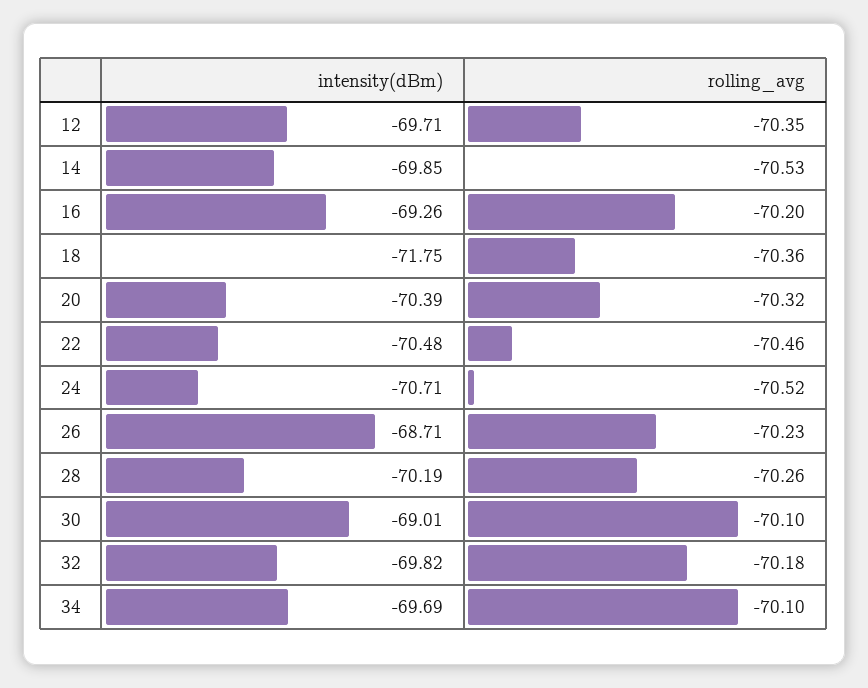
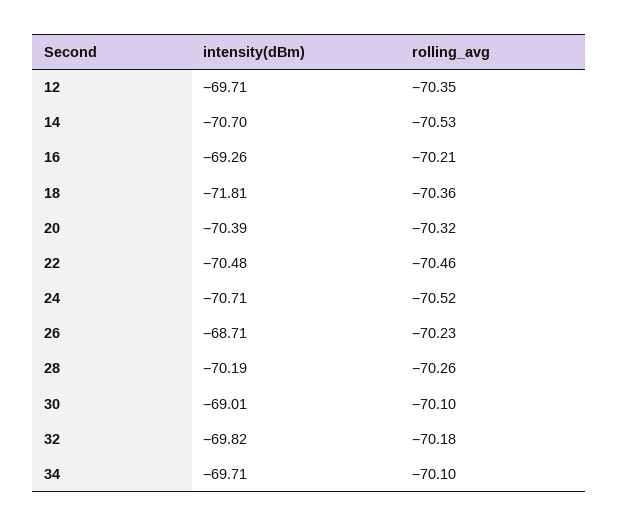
intensity(dBm), 14: -69.85 -> -70.7
rolling_avg, 16: -70.2 -> -70.21
intensity(dBm), 18: -71.75 -> -71.81
intensity(dBm), 34: -69.69 -> -69.71

